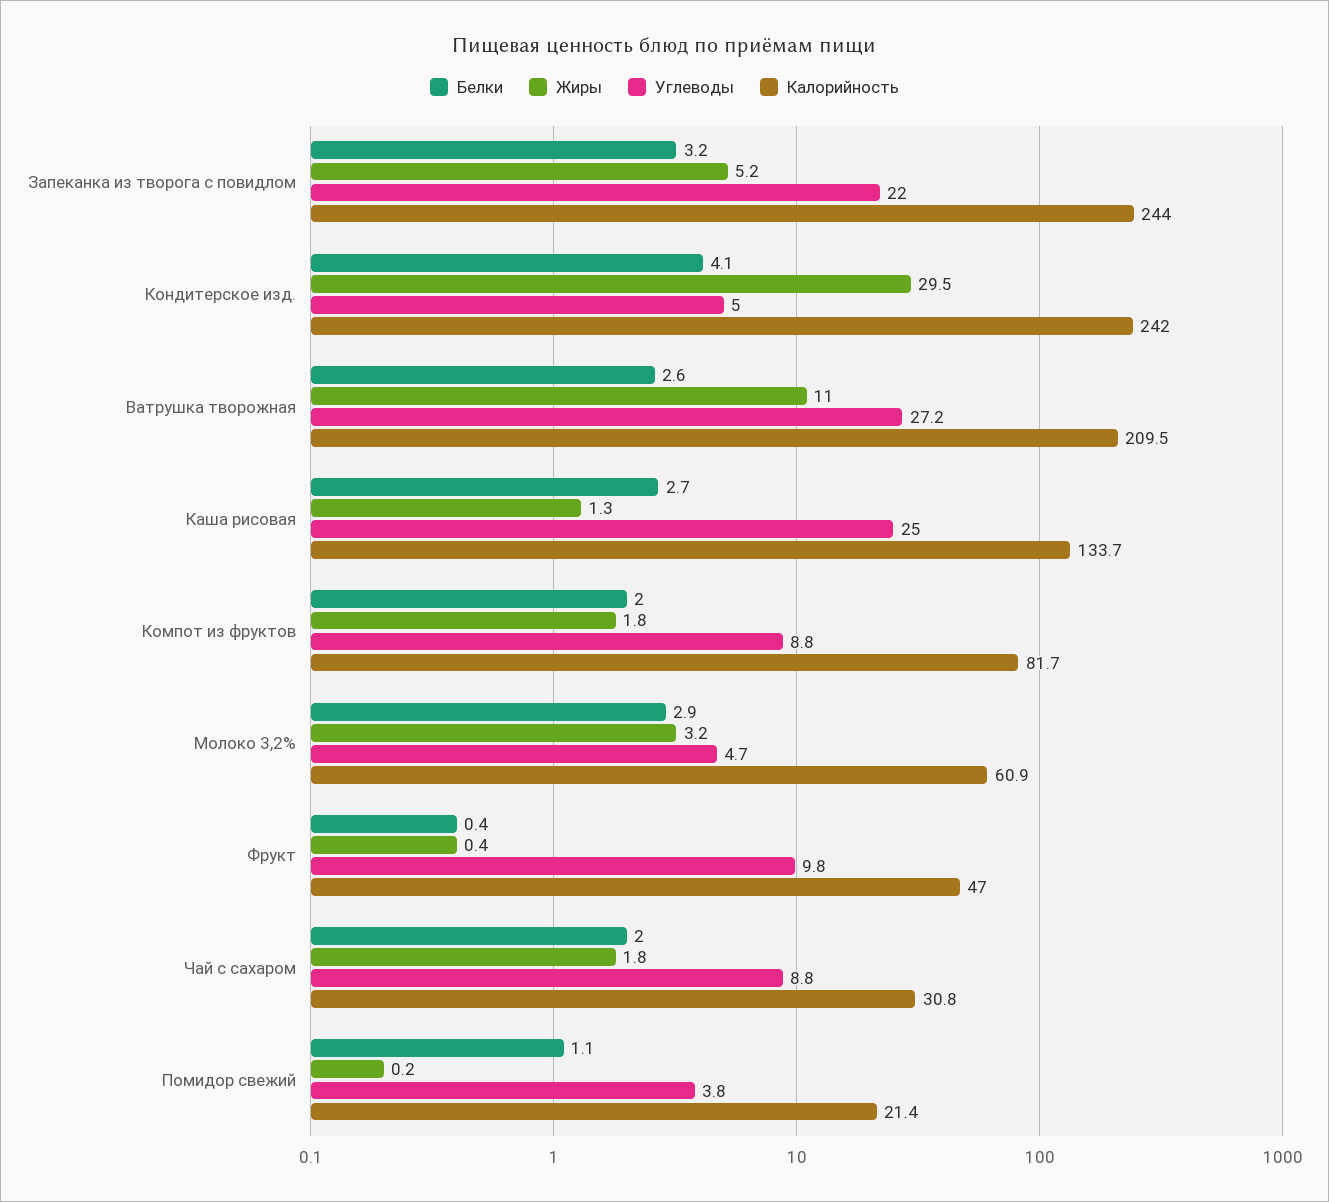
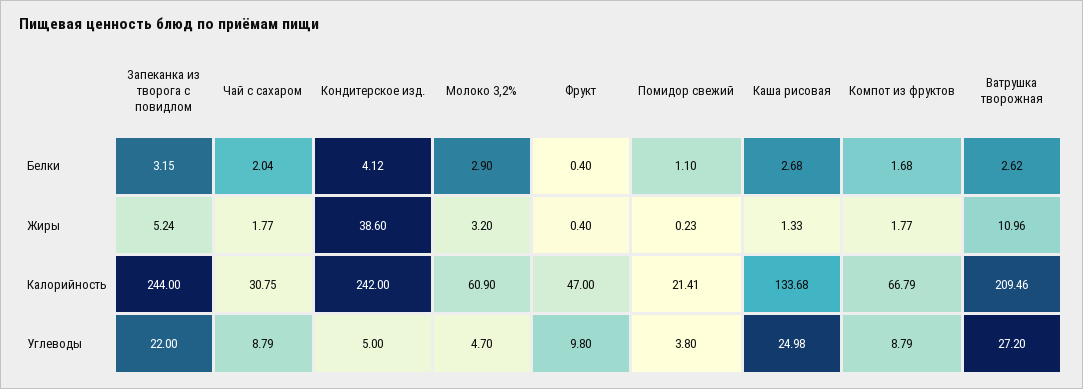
Жиры, Кондитерское изд.: 29.5 -> 38.6
Белки, Компот из фруктов: 2 -> 1.68
Калорийность, Компот из фруктов: 81.7 -> 66.79

